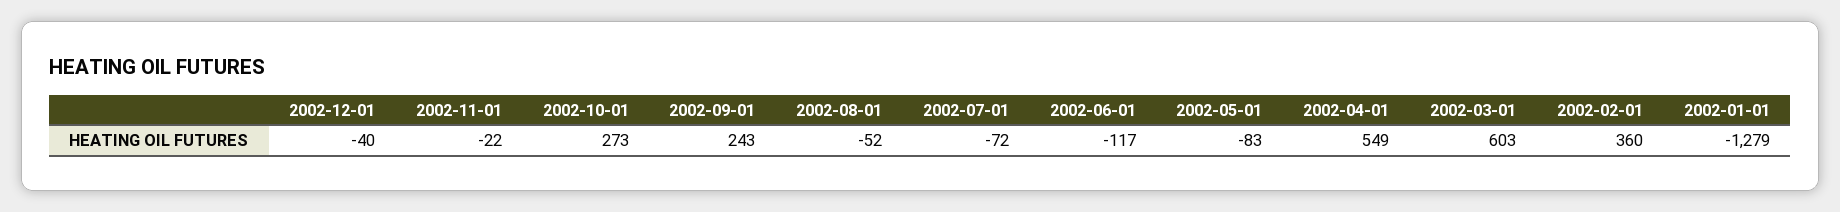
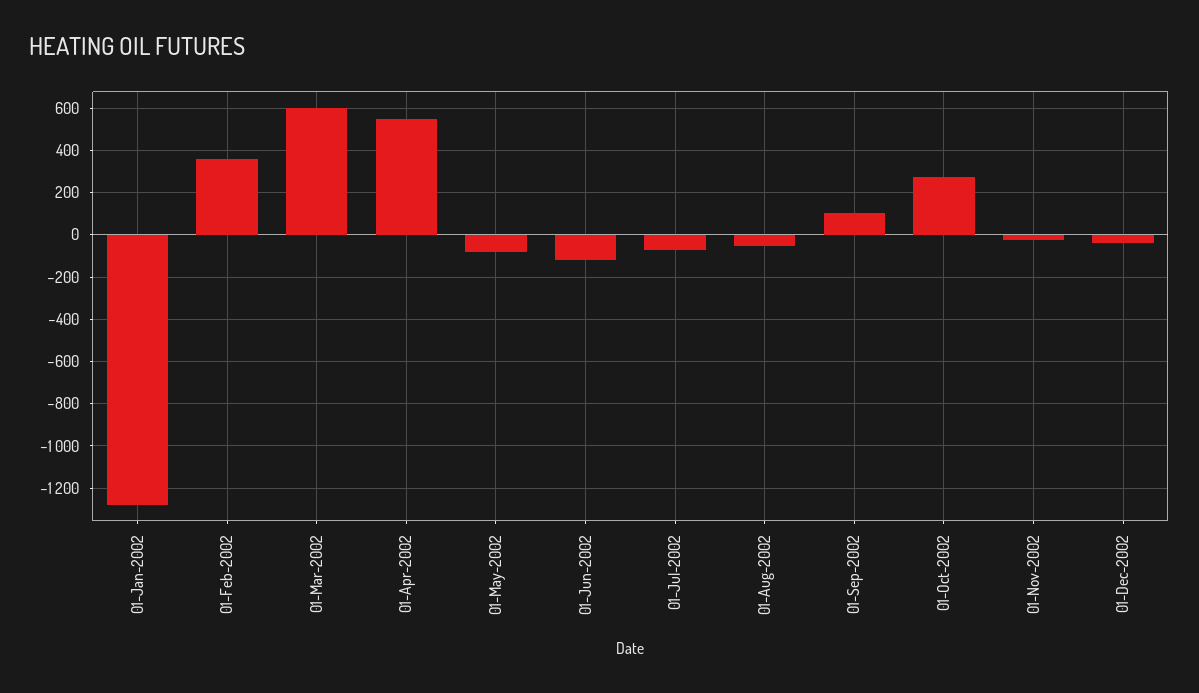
2002-09-01: 243 -> 100

